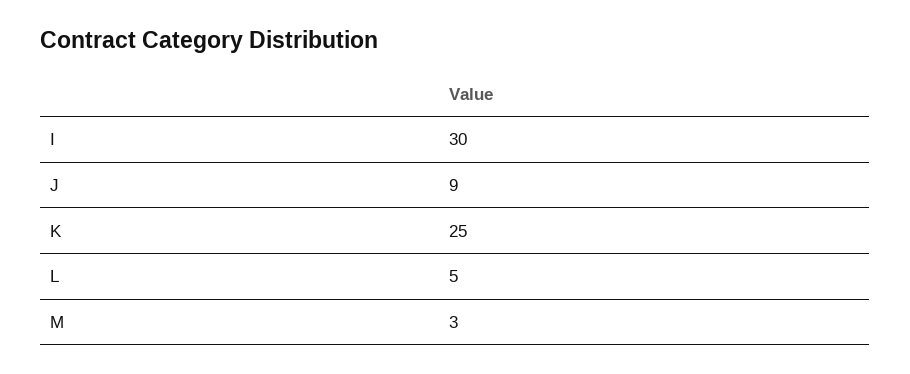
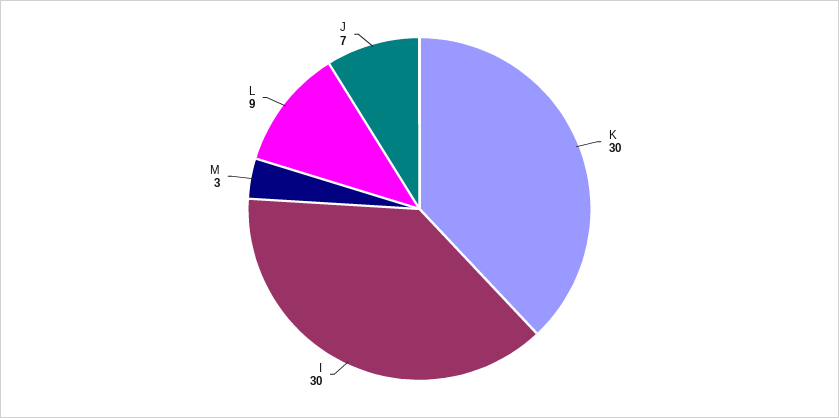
J: 9 -> 7
K: 25 -> 30
L: 5 -> 9

